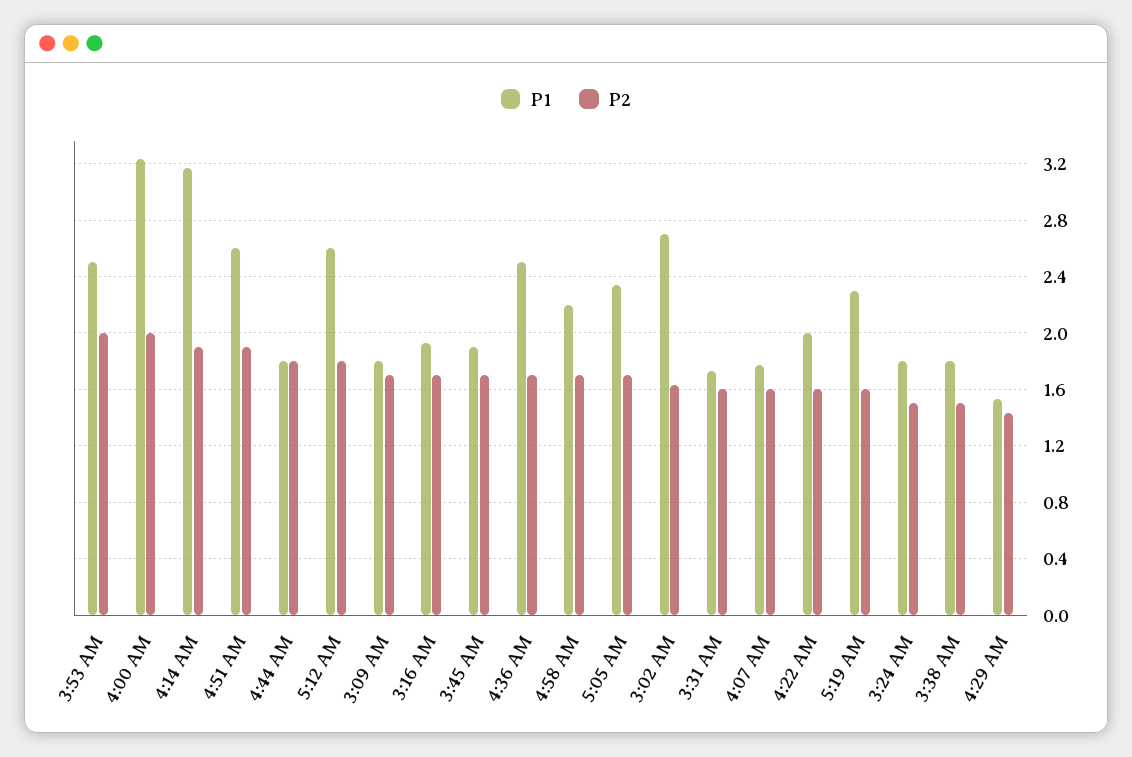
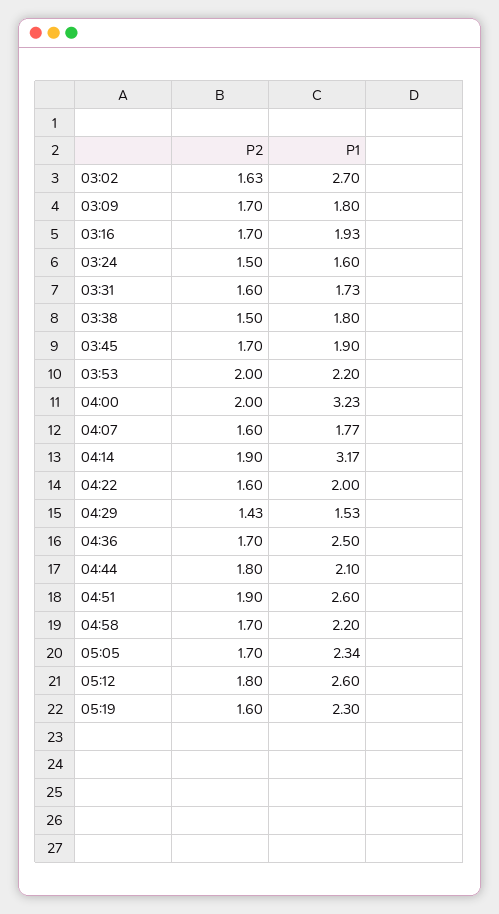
P1, 3:53 AM: 2.5 -> 2.2
P1, 4:44 AM: 1.8 -> 2.1
P1, 3:24 AM: 1.8 -> 1.6

